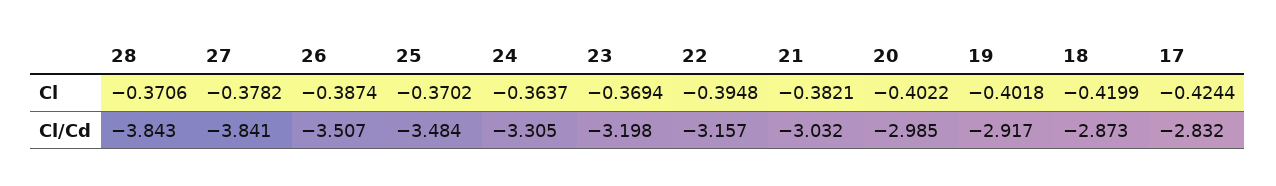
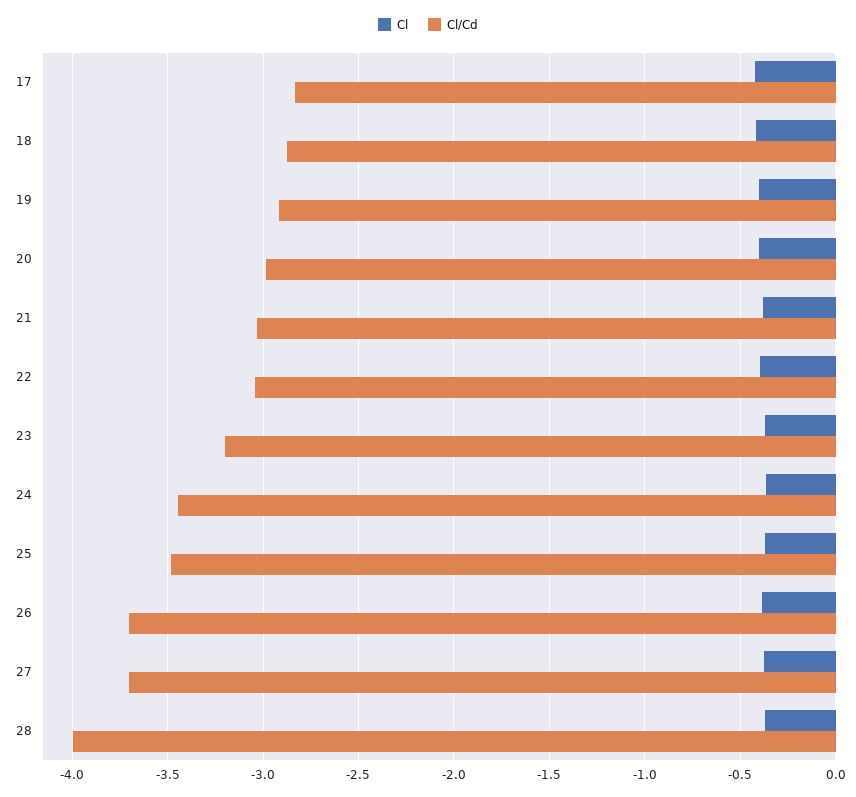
Cl/Cd, 28: -3.843 -> -4
Cl/Cd, 27: -3.841 -> -3.7
Cl/Cd, 26: -3.507 -> -3.7
Cl/Cd, 24: -3.305 -> -3.45
Cl/Cd, 22: -3.157 -> -3.05

